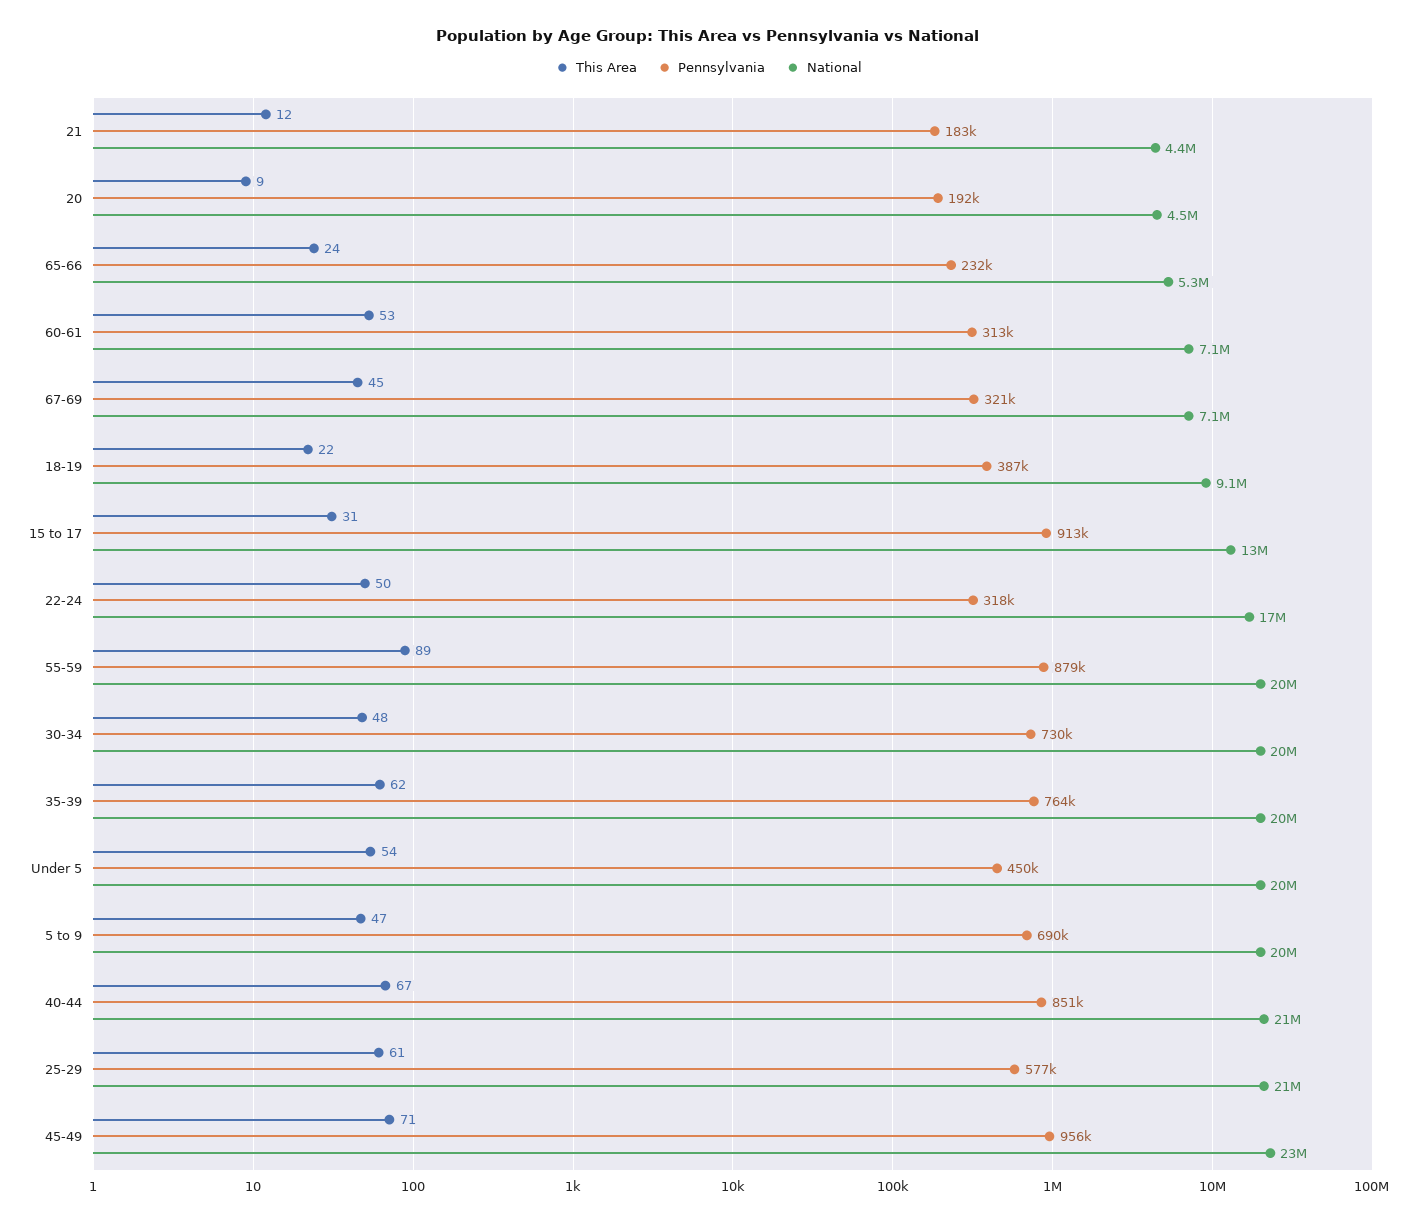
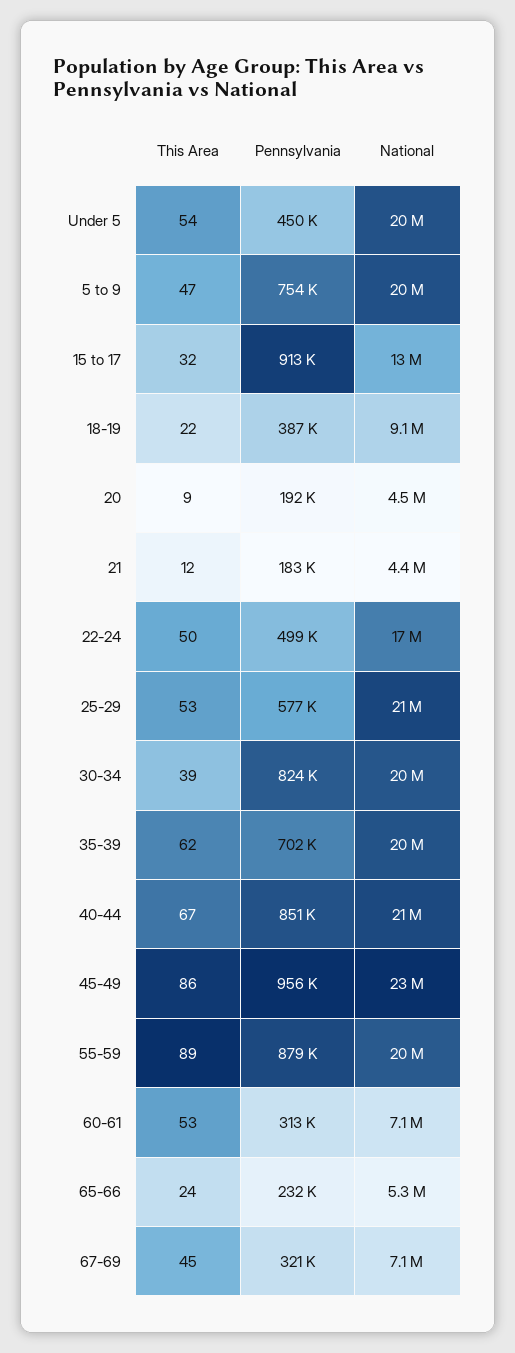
This Area, 15 to 17: 31 -> 32
Pennsylvania, 22-24: 318000 -> 499000
This Area, 30-34: 48 -> 39
Pennsylvania, 30-34: 730000 -> 824000
Pennsylvania, 35-39: 764000 -> 702000
Pennsylvania, 5 to 9: 690000 -> 754000
This Area, 25-29: 61 -> 53
This Area, 45-49: 71 -> 86

